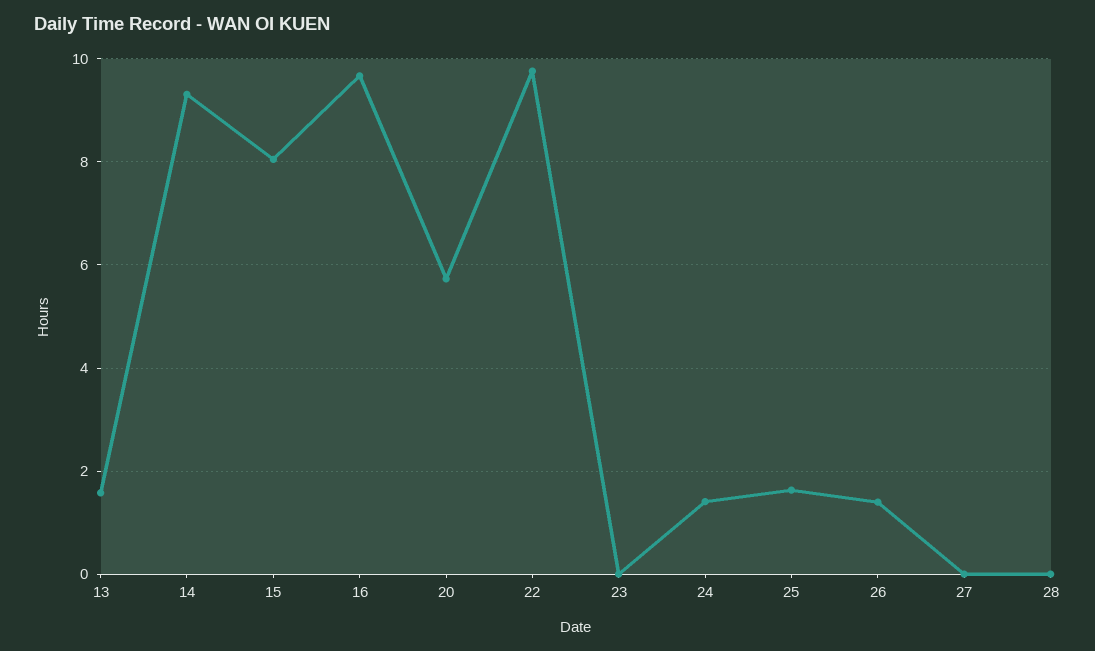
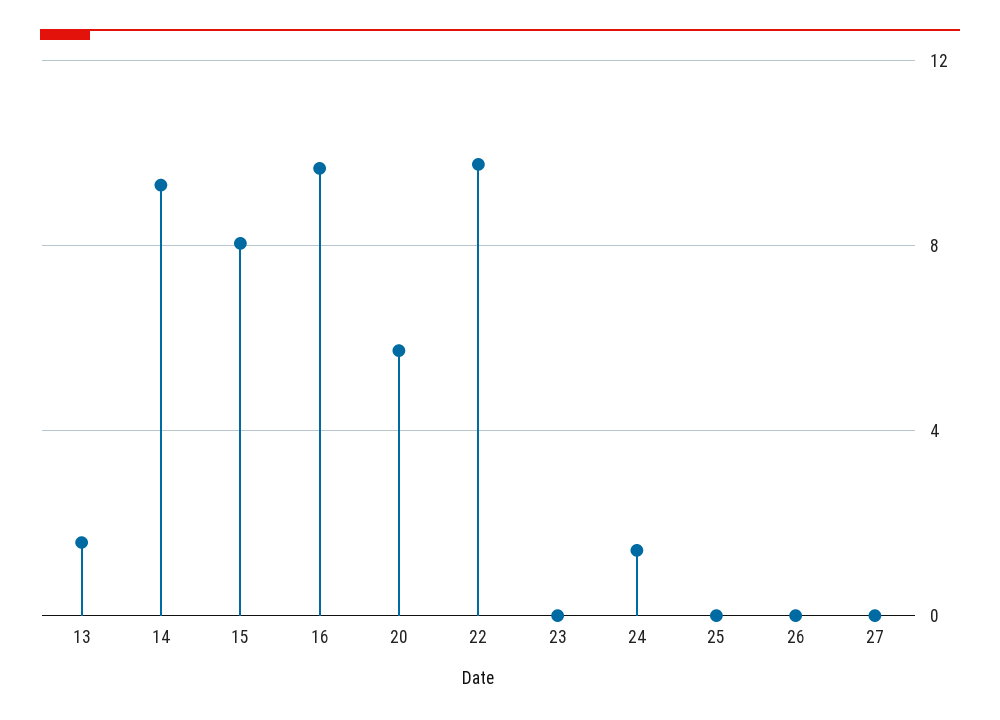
25: 1.6 -> 0
26: 1.4 -> 0
28: 0 -> none

